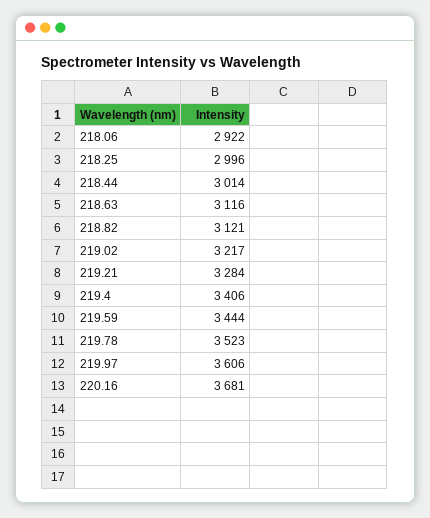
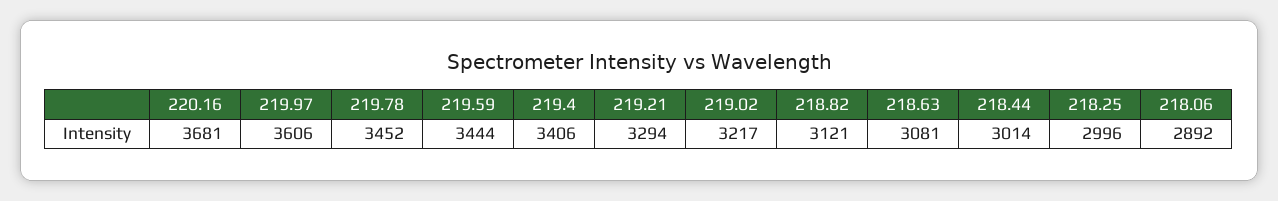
218.06: 2922 -> 2892
218.63: 3116 -> 3081
219.21: 3284 -> 3294
219.78: 3523 -> 3452

